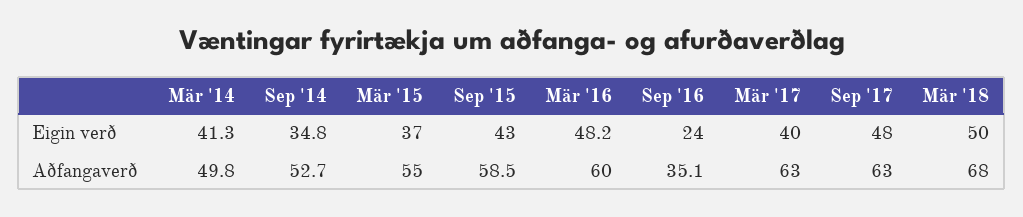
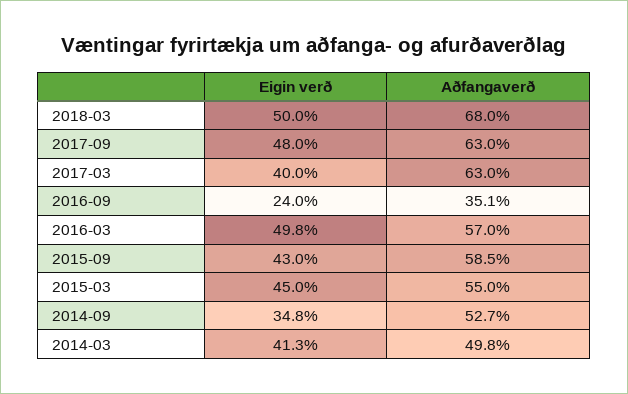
Mär '15, Eigin verð: 37 -> 45
Mär '16, Eigin verð: 48.2 -> 49.8
Mär '16, Aðfangaverð: 60 -> 57

